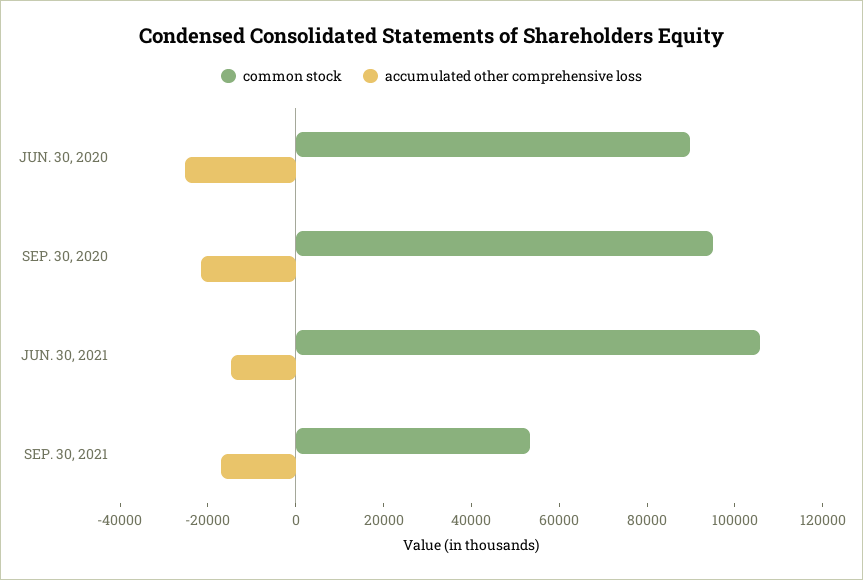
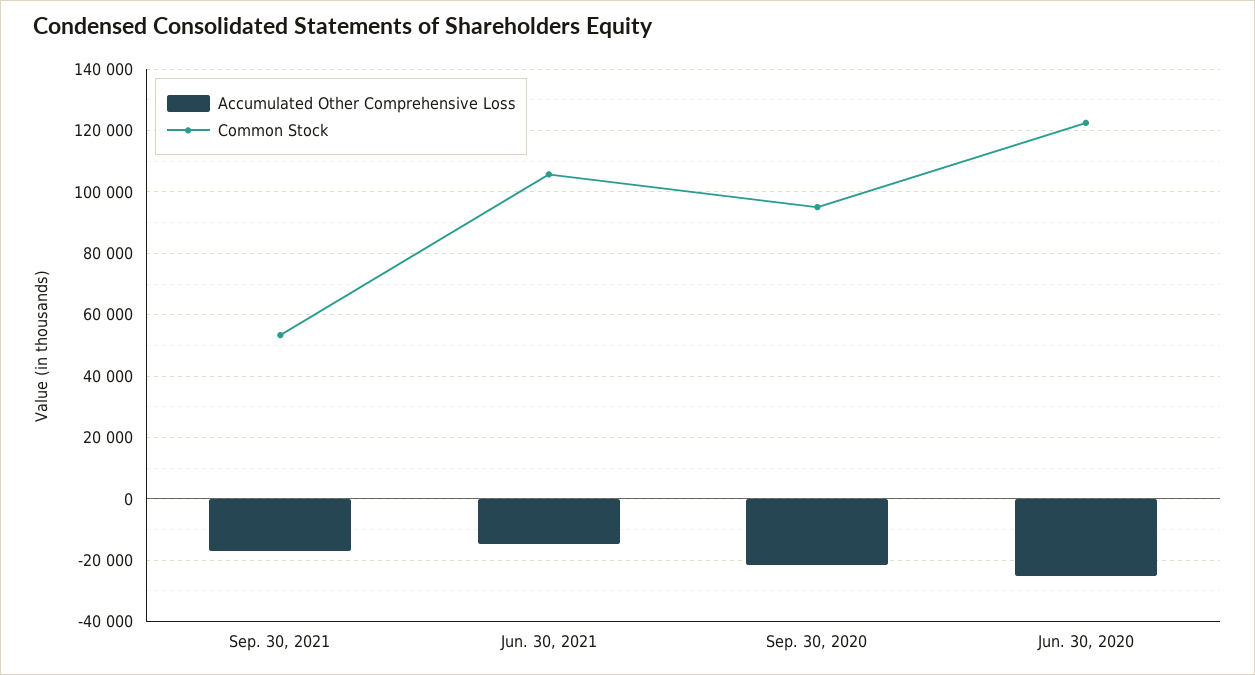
common stock, JUN. 30, 2020: 90000 -> 122000

